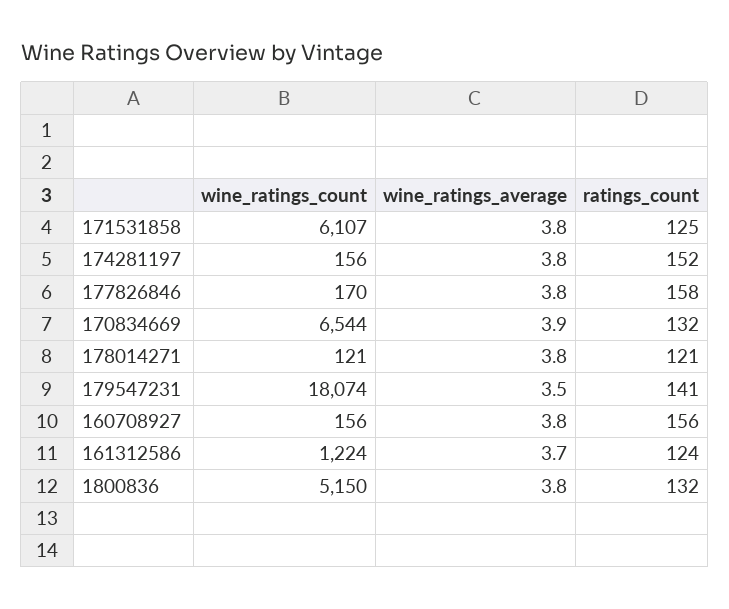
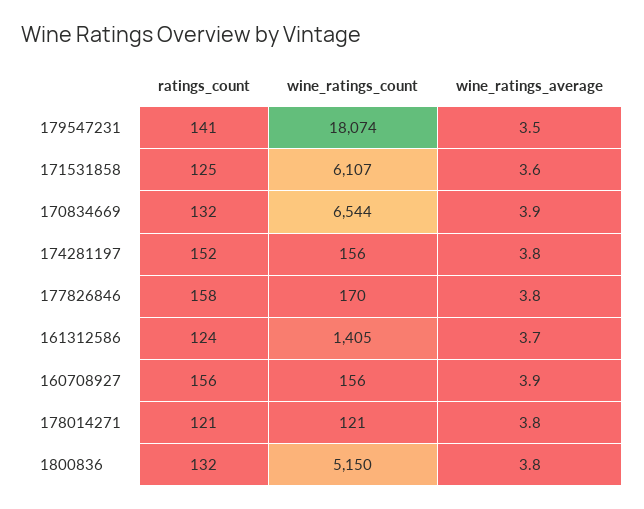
wine_ratings_average, 171531858: 3.8 -> 3.6
wine_ratings_average, 160708927: 3.8 -> 3.9
wine_ratings_count, 161312586: 1224 -> 1405

